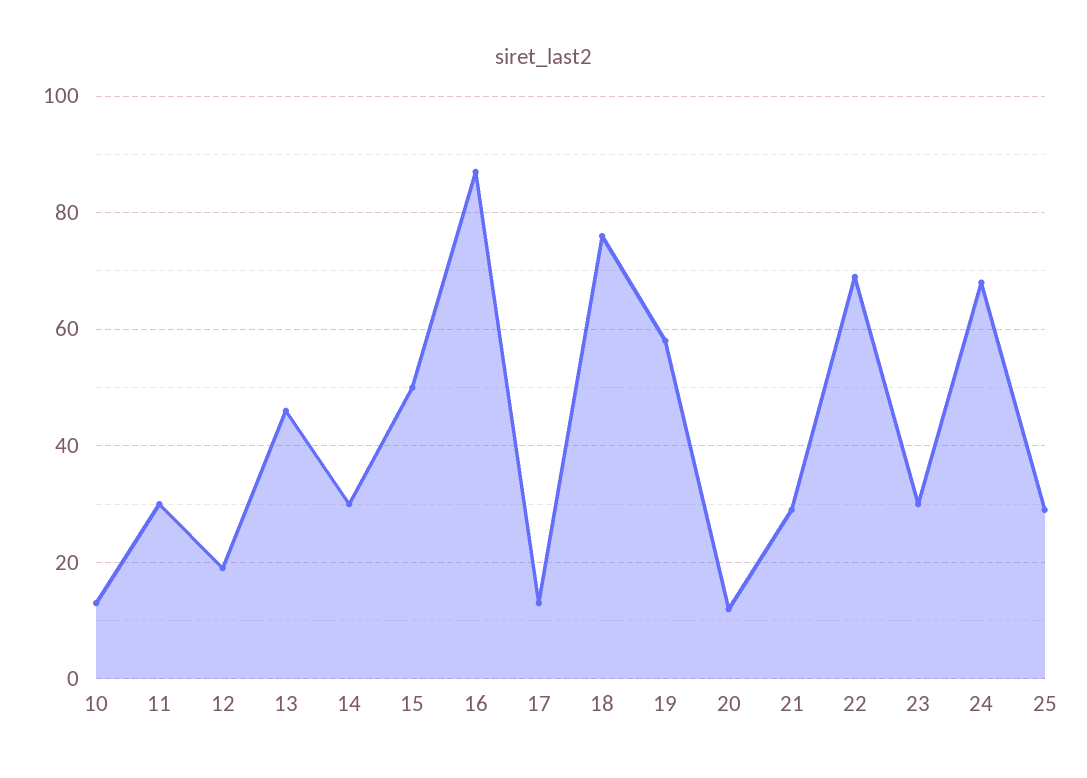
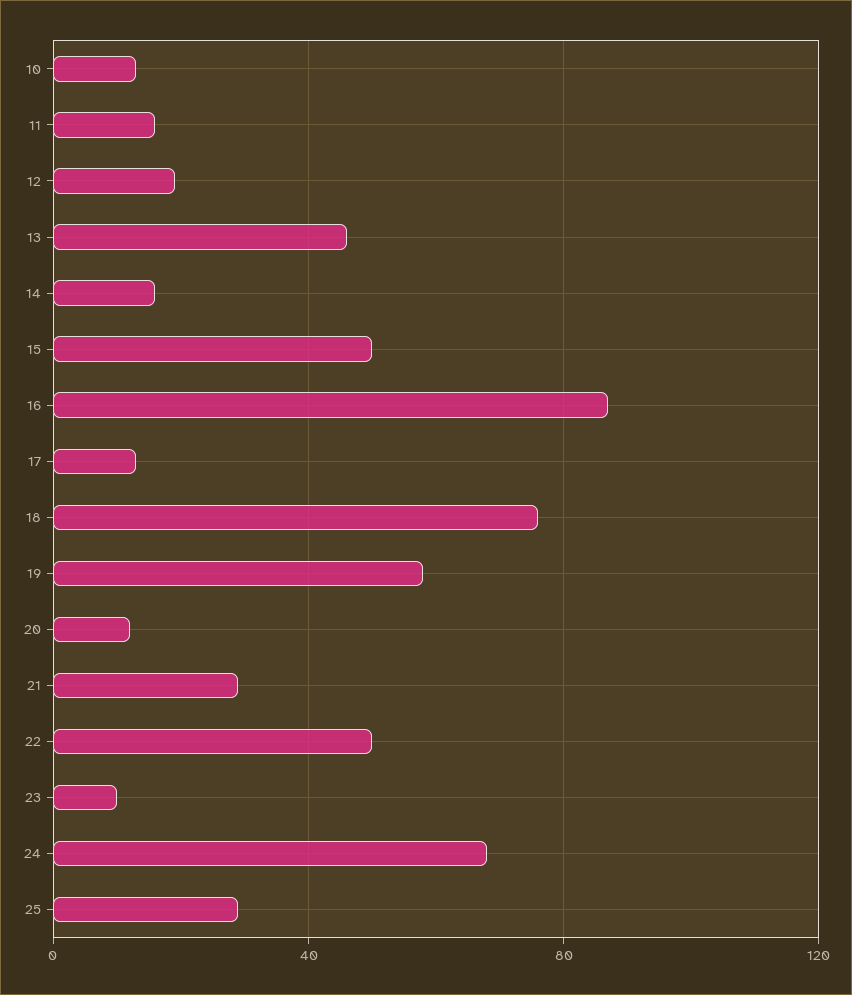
11: 30 -> 15
14: 30 -> 15
22: 70 -> 50
23: 30 -> 10

